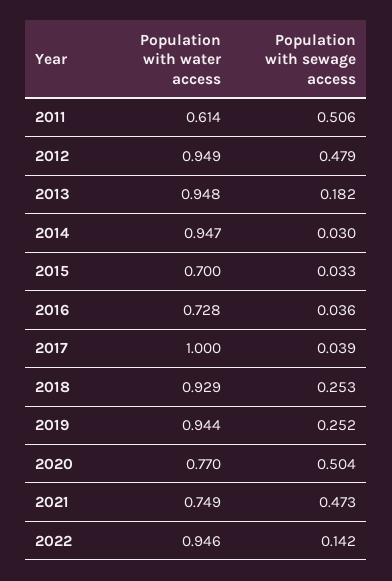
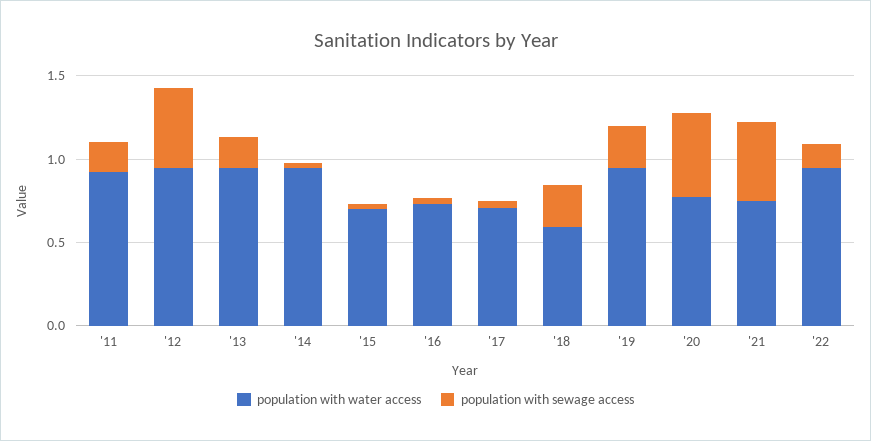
Population with water access, 2011: 0.614 -> 0.9
Population with sewage access, 2011: 0.506 -> 0.2
Population with water access, 2017: 1 -> 0.7
Population with water access, 2018: 0.929 -> 0.6

